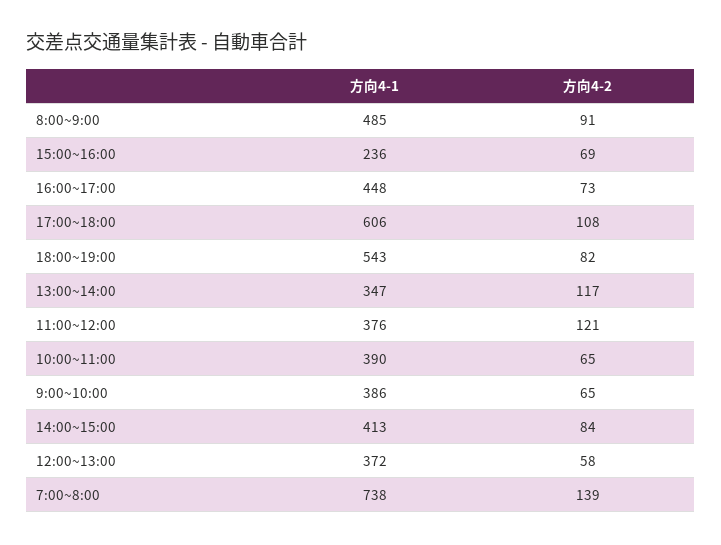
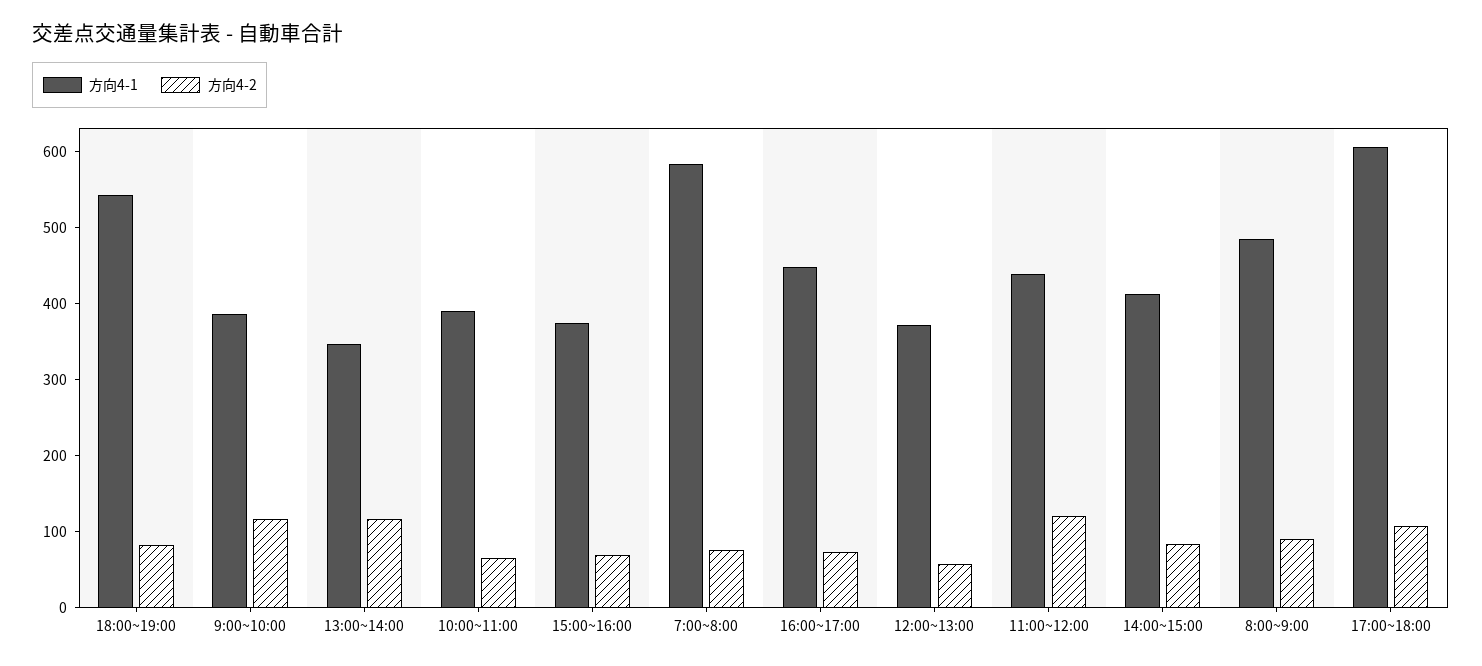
方向4-1, 15:00~16:00: 236 -> 380
方向4-1, 11:00~12:00: 376 -> 440
方向4-2, 9:00~10:00: 65 -> 120
方向4-1, 7:00~8:00: 738 -> 580
方向4-2, 7:00~8:00: 139 -> 80

